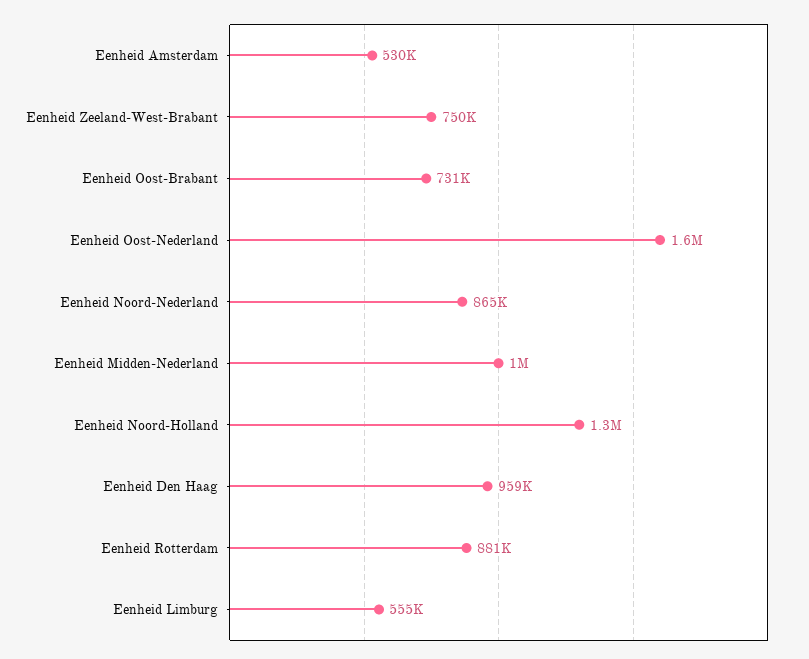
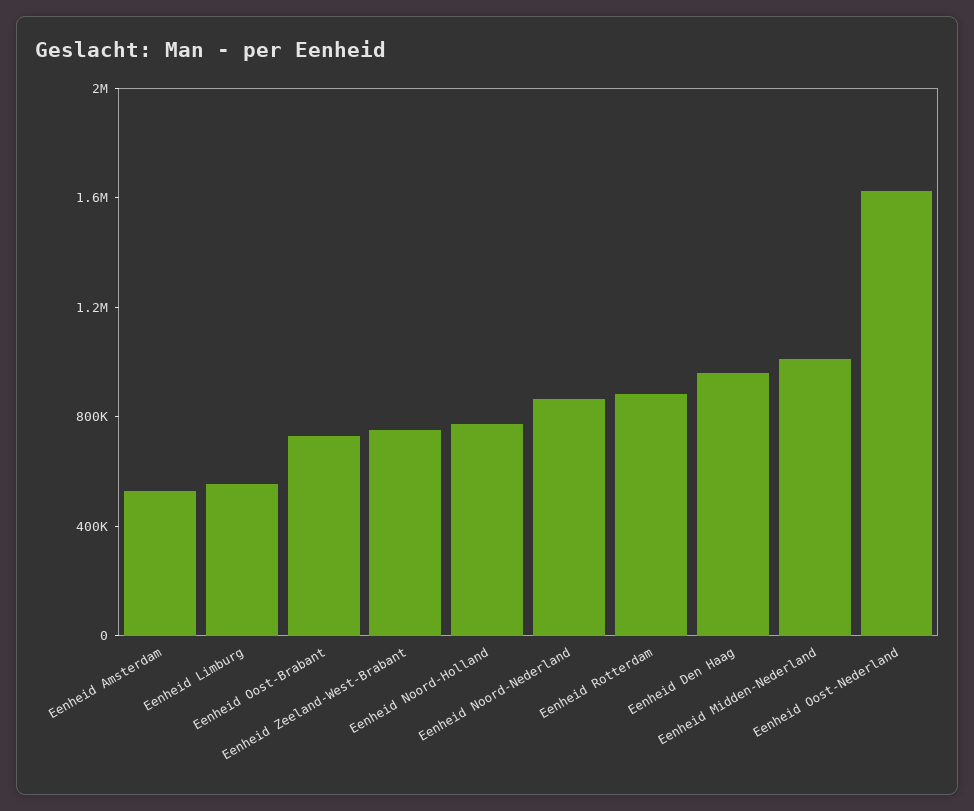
Eenheid Noord-Holland: 1300000 -> 800000

